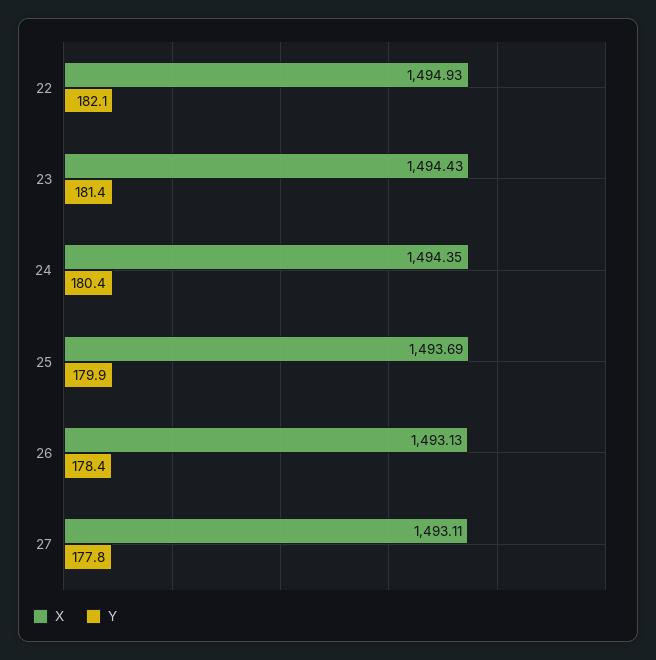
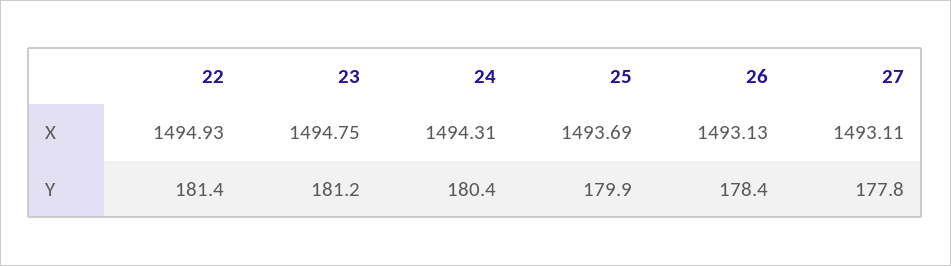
Y, 22: 182.1 -> 181.4
X, 23: 1494.43 -> 1494.75
Y, 23: 181.4 -> 181.2
X, 24: 1494.35 -> 1494.31

